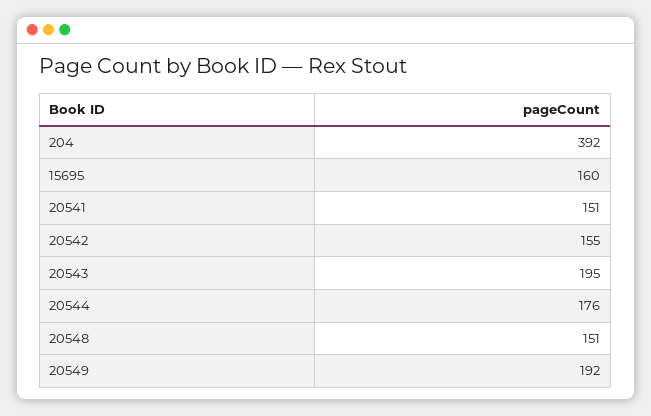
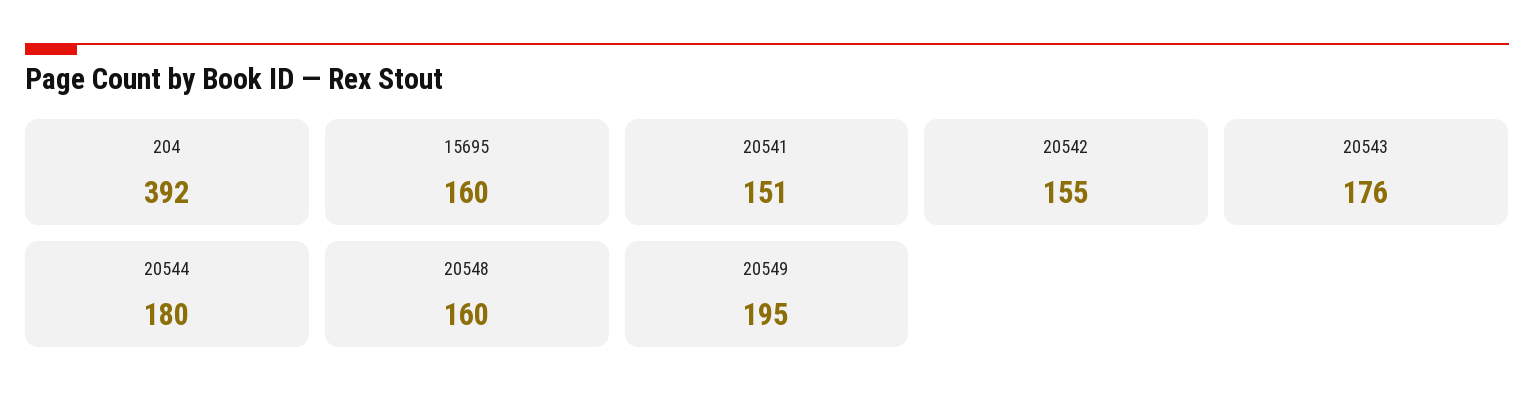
20543: 195 -> 176
20544: 176 -> 180
20548: 151 -> 160
20549: 192 -> 195

